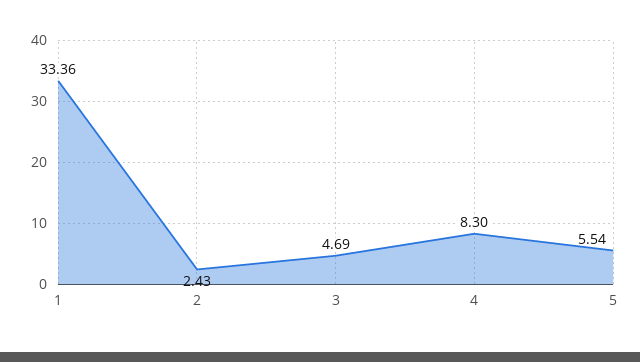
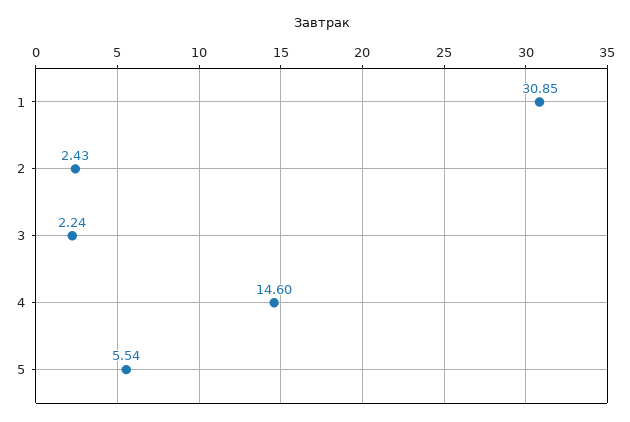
1: 33.36 -> 30.85
3: 4.69 -> 2.24
4: 8.3 -> 14.6

